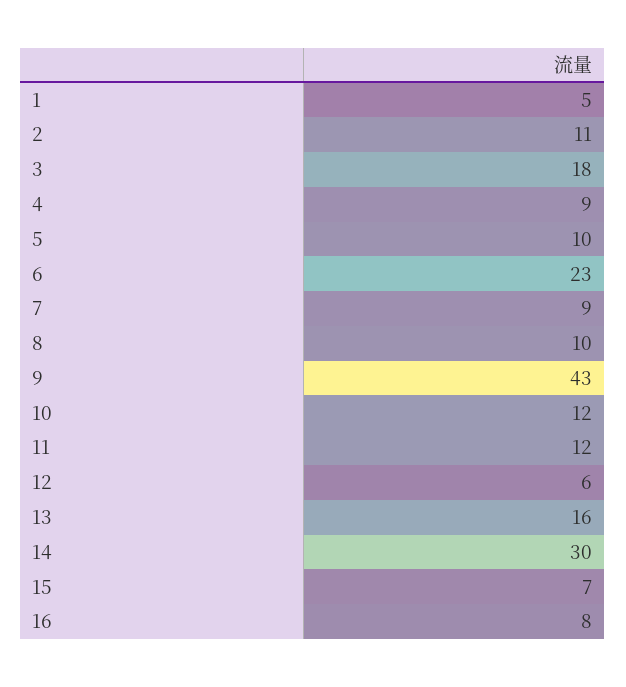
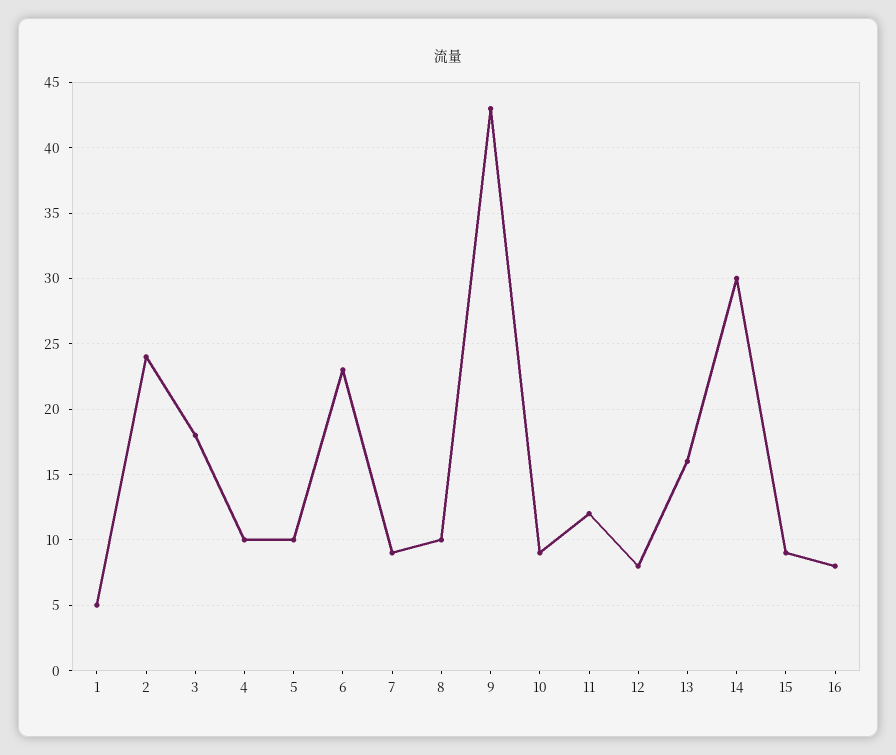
2: 11 -> 24
4: 9 -> 10
10: 12 -> 9
12: 6 -> 8
15: 7 -> 9

